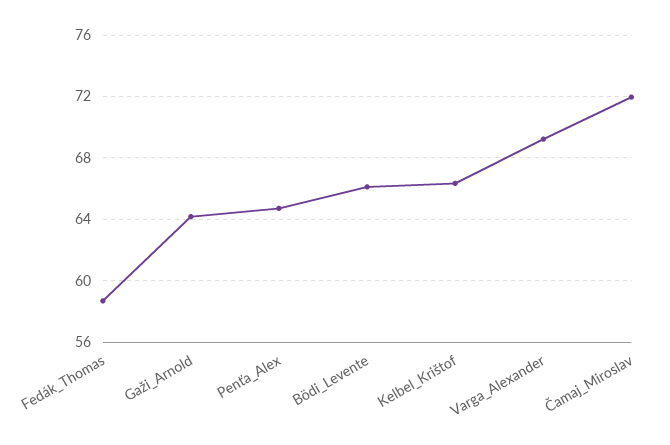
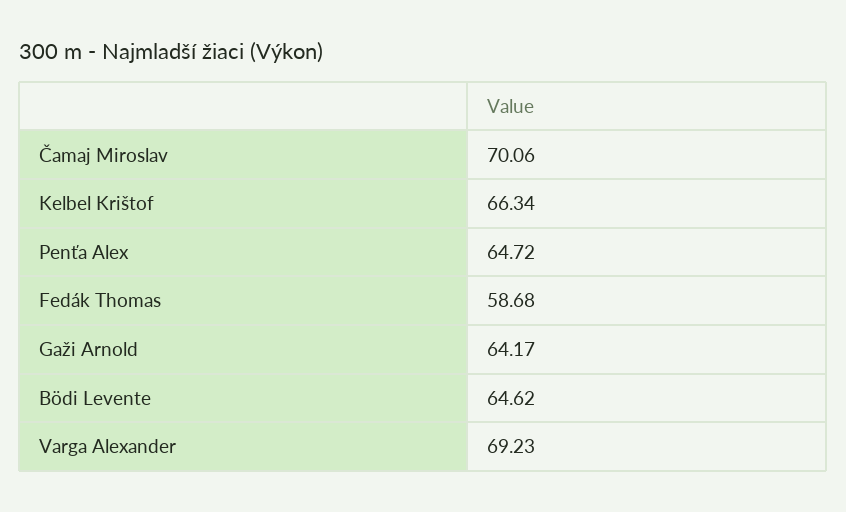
Bödi_Levente: 66 -> 64.62
Čamaj_Miroslav: 72 -> 70.06

